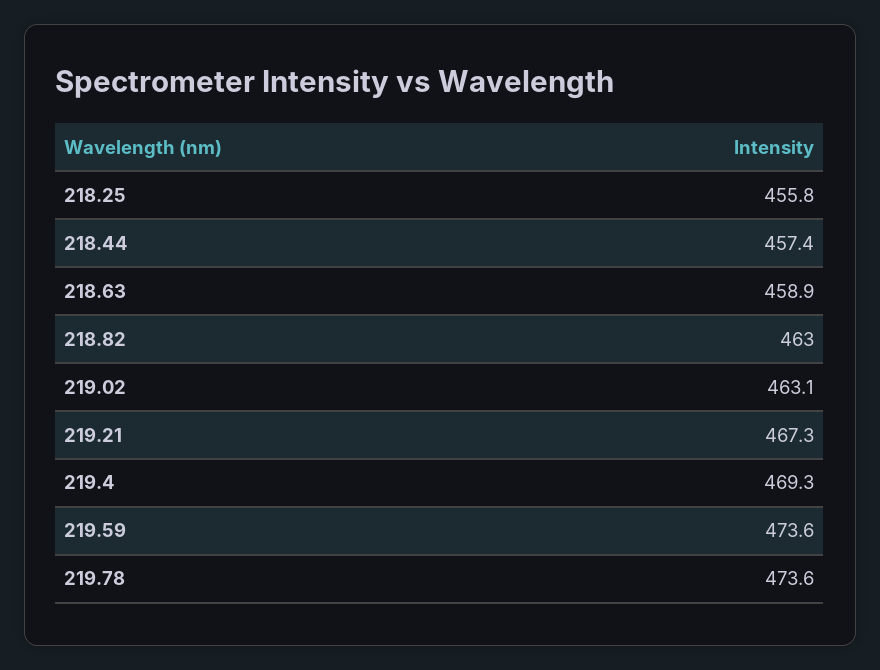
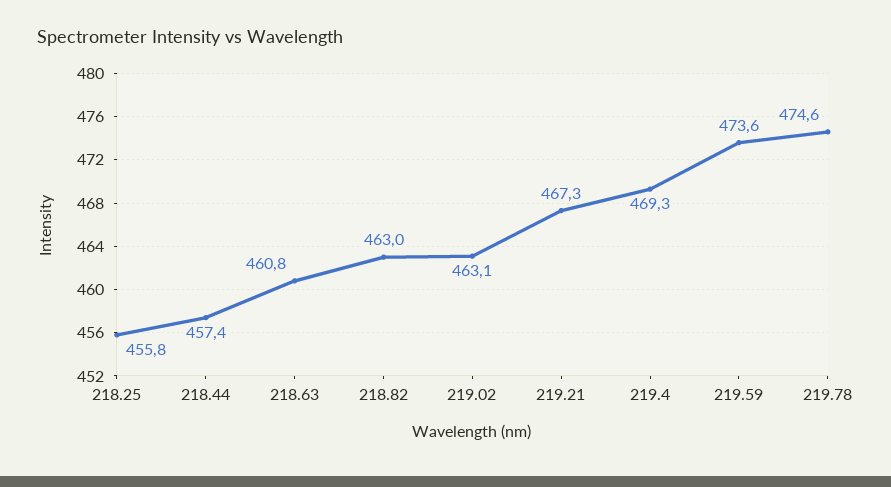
218.63: 458.9 -> 460.8
219.78: 473.6 -> 474.6

